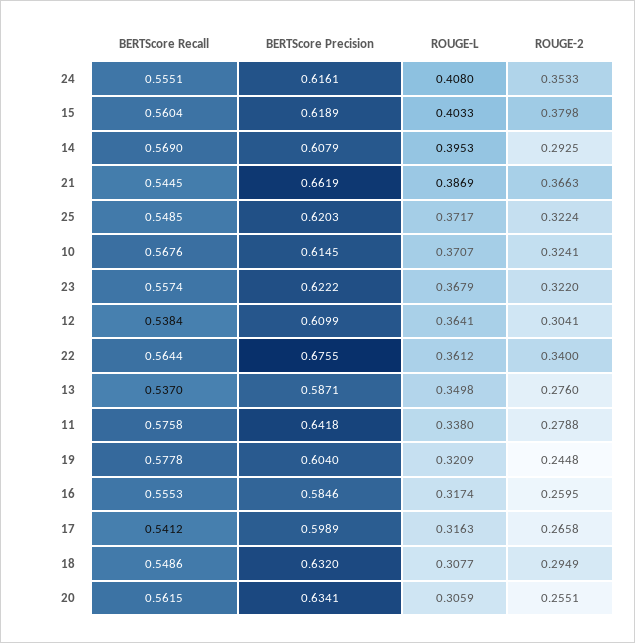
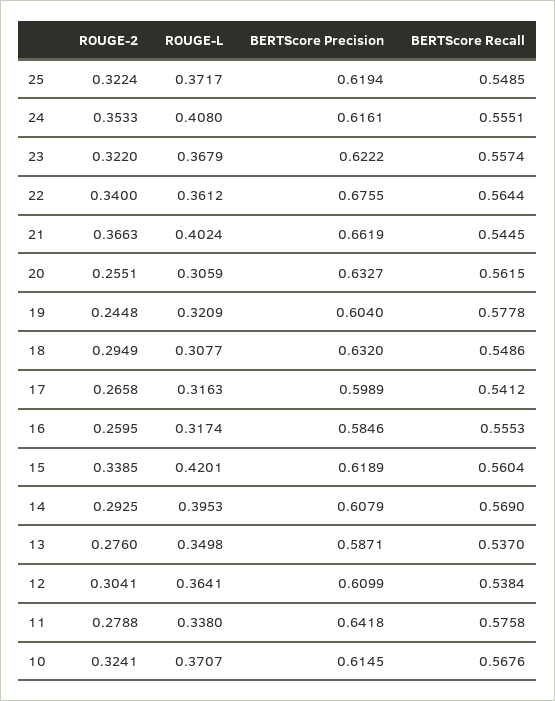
ROUGE-L, 15: 0.4033 -> 0.4201
ROUGE-2, 15: 0.3798 -> 0.3385
ROUGE-L, 21: 0.3869 -> 0.4024
BERTScore Precision, 25: 0.6203 -> 0.6194
BERTScore Precision, 20: 0.6341 -> 0.6327

